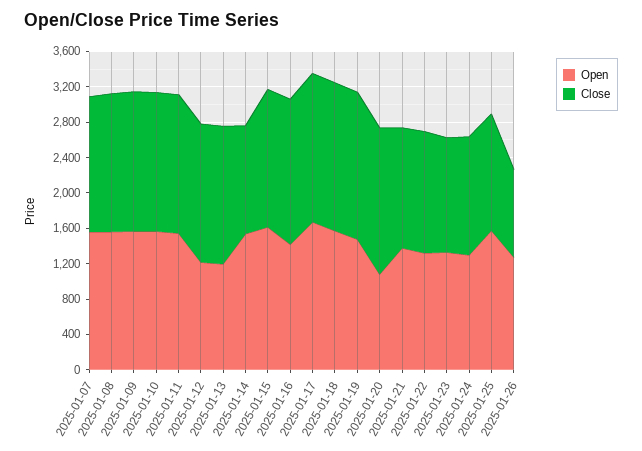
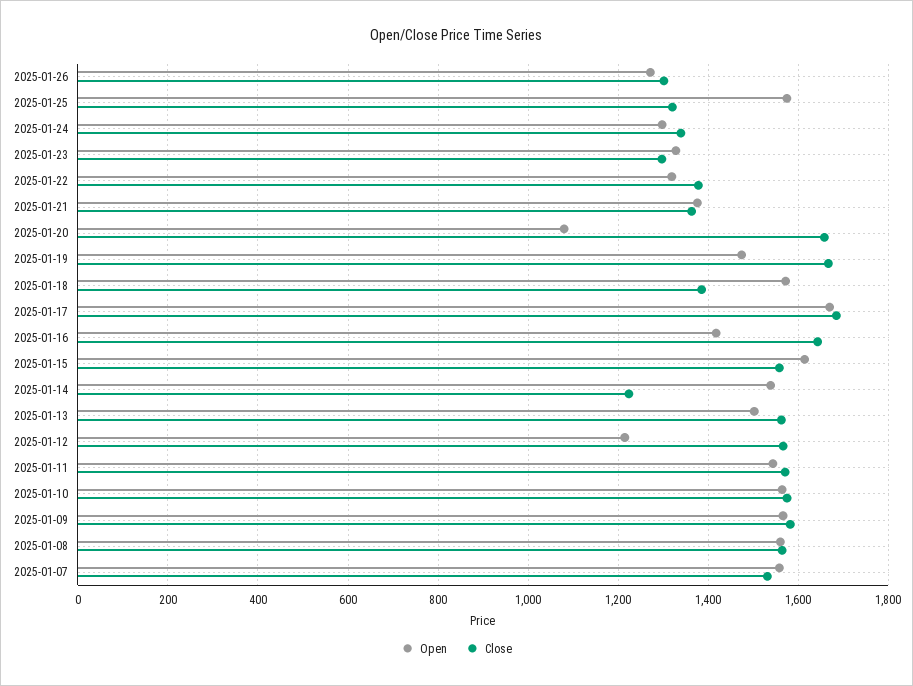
Open, 2025-01-13: 1200 -> 1500
Close, 2025-01-18: 1700 -> 1380
Close, 2025-01-26: 1000 -> 1300

